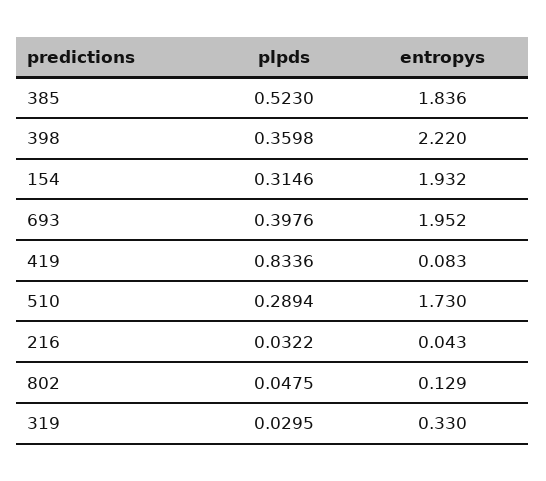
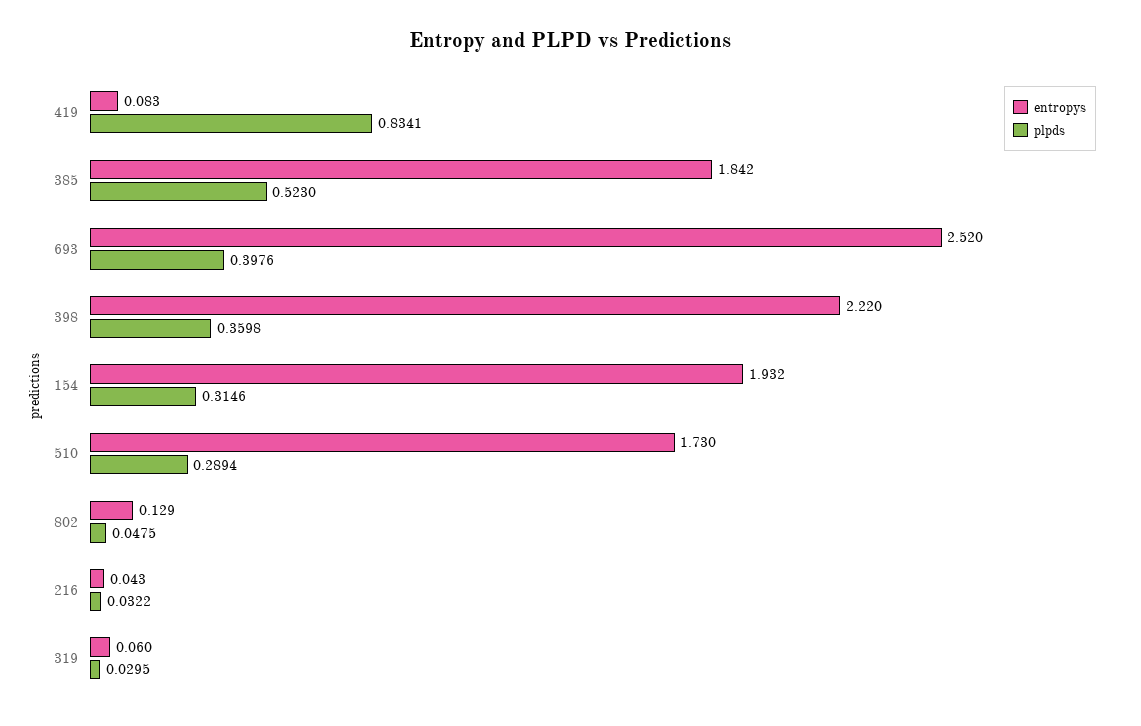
entropys, 385: 1.836 -> 1.842
entropys, 693: 1.952 -> 2.52
plpds, 419: 0.8336 -> 0.8341
entropys, 319: 0.33 -> 0.06

